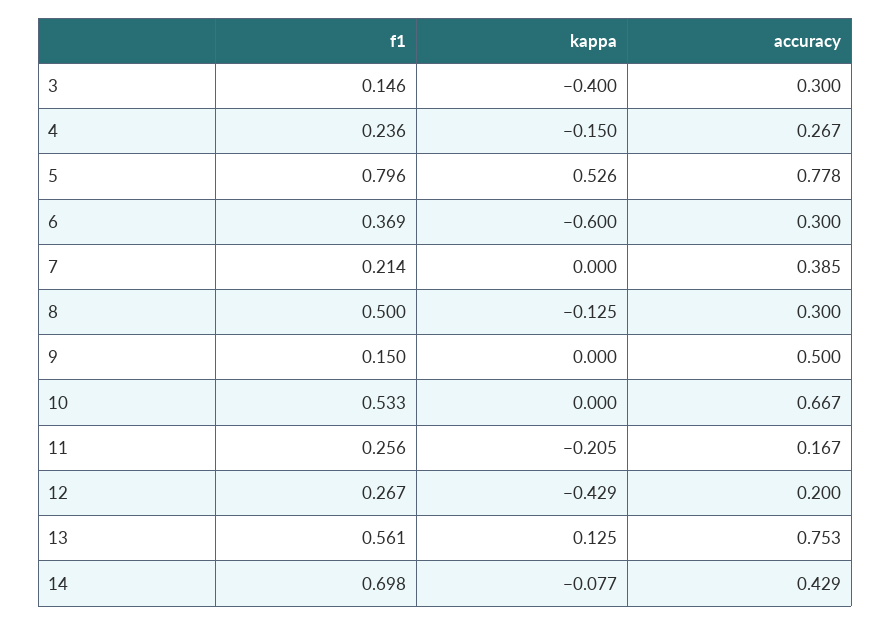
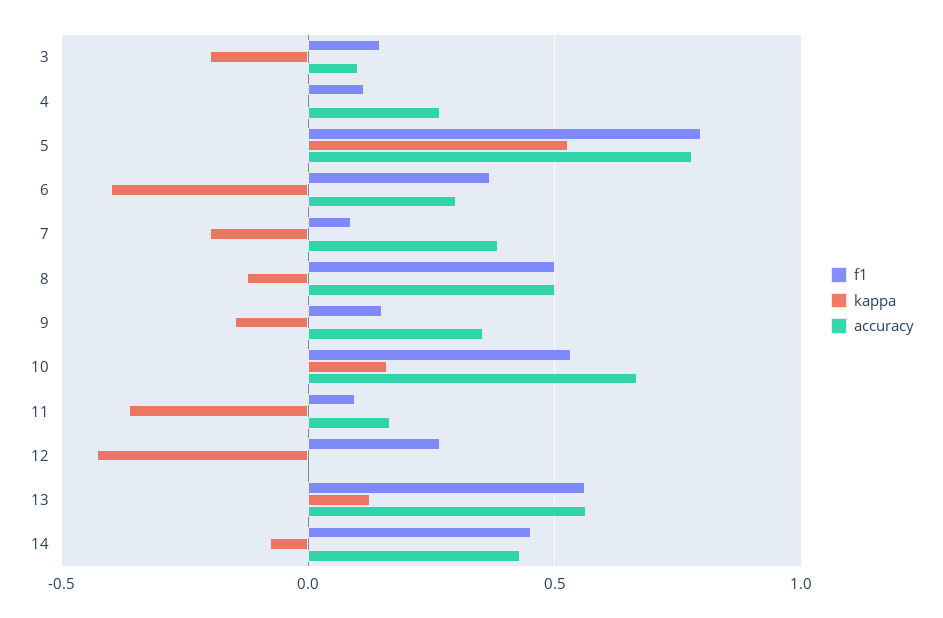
kappa, 3: -0.4 -> -0.2
accuracy, 3: 0.3 -> 0.1
f1, 4: 0.236 -> 0.1
kappa, 4: -0.15 -> 0
kappa, 6: -0.6 -> -0.4
f1, 7: 0.214 -> 0.1
kappa, 7: 0 -> -0.2
accuracy, 8: 0.3 -> 0.5
kappa, 9: 0 -> -0.15
accuracy, 9: 0.5 -> 0.35
kappa, 10: 0 -> 0.15
f1, 11: 0.256 -> 0.1
kappa, 11: -0.205 -> -0.35
accuracy, 12: 0.2 -> 0
accuracy, 13: 0.753 -> 0.55
f1, 14: 0.698 -> 0.45

